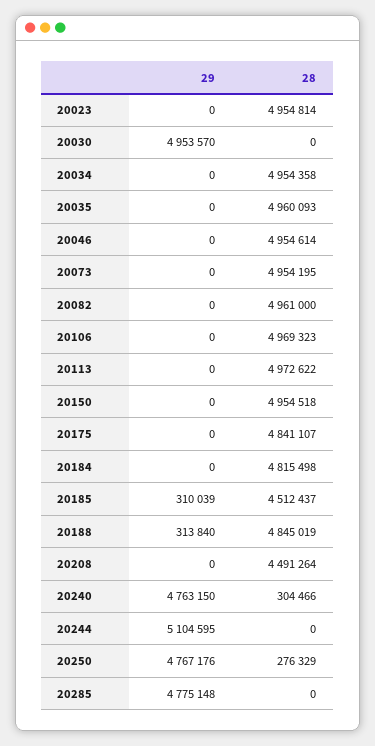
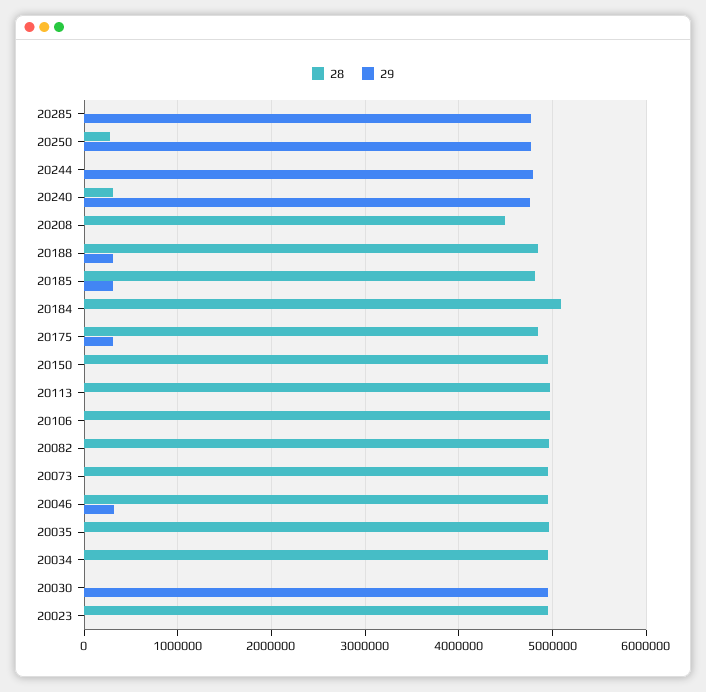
29, 20046: 0 -> 300000
29, 20175: 0 -> 300000
28, 20184: 4815498 -> 5100000
28, 20185: 4512437 -> 4800000
29, 20244: 5104595 -> 4800000

